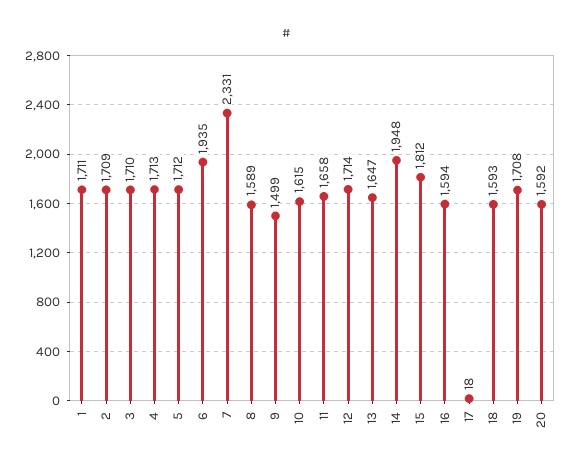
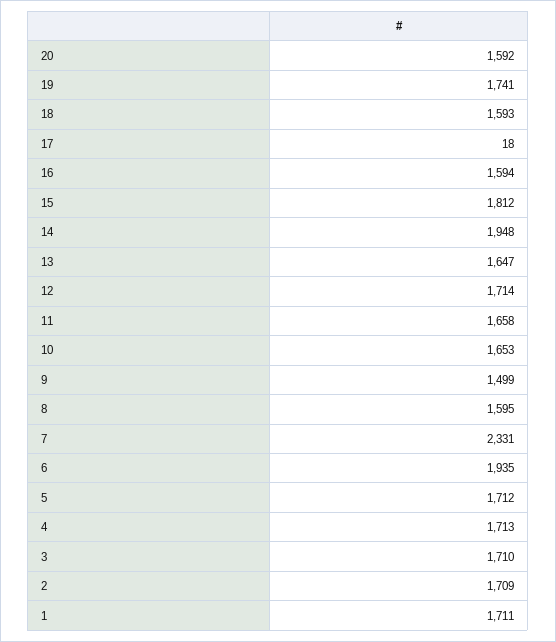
8: 1589 -> 1595
10: 1615 -> 1653
19: 1708 -> 1741

